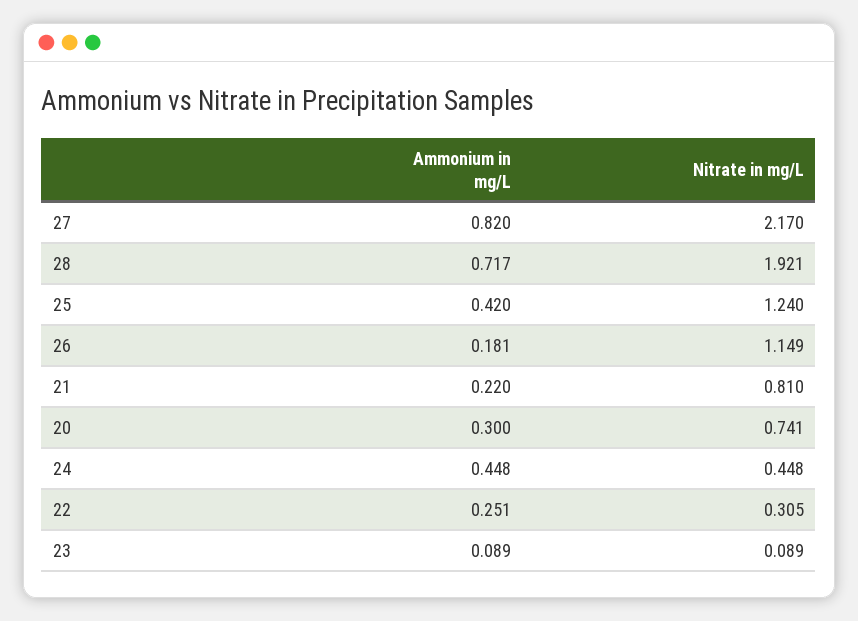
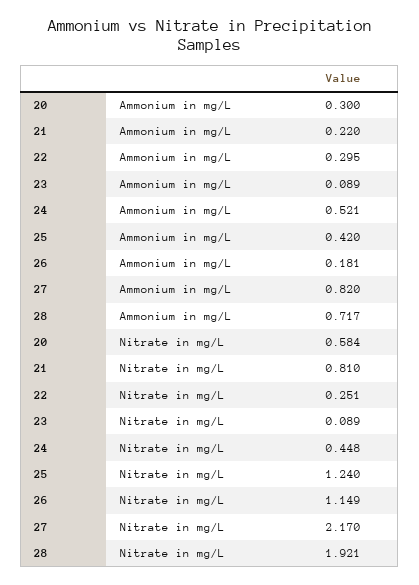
Nitrate in mg/L, 20: 0.741 -> 0.584
Ammonium in mg/L, 24: 0.448 -> 0.521
Ammonium in mg/L, 22: 0.251 -> 0.295
Nitrate in mg/L, 22: 0.305 -> 0.251

